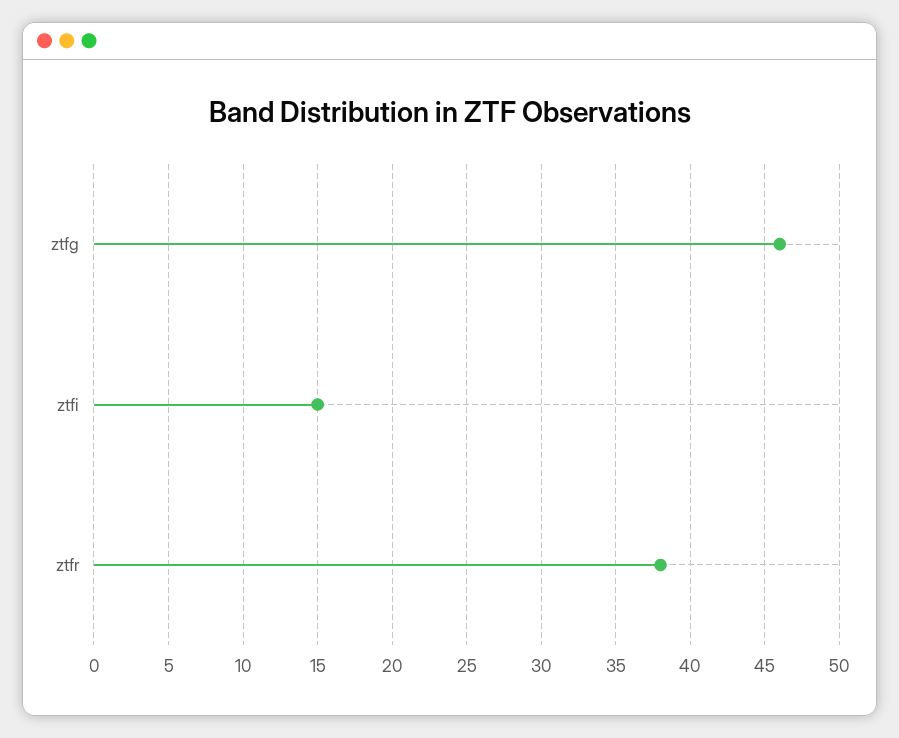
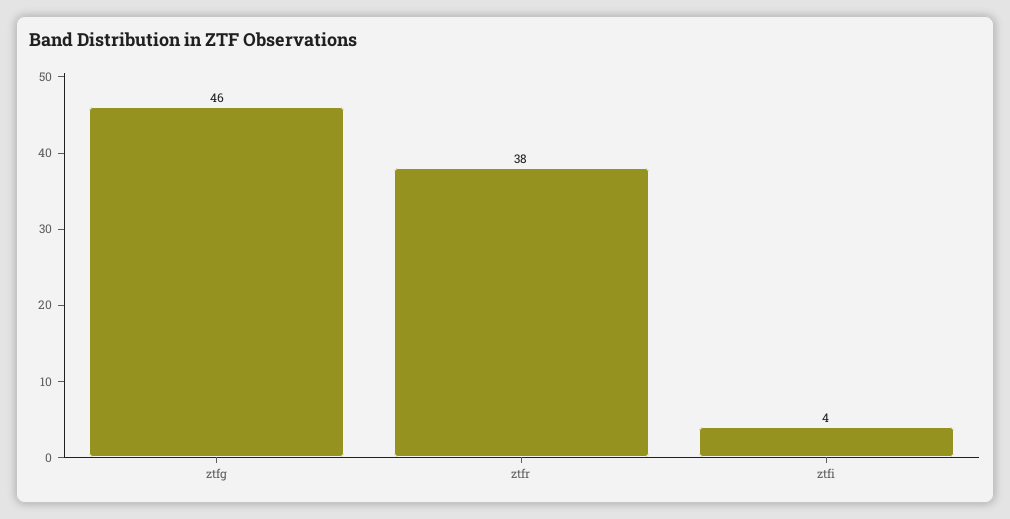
ztfi: 15 -> 4

